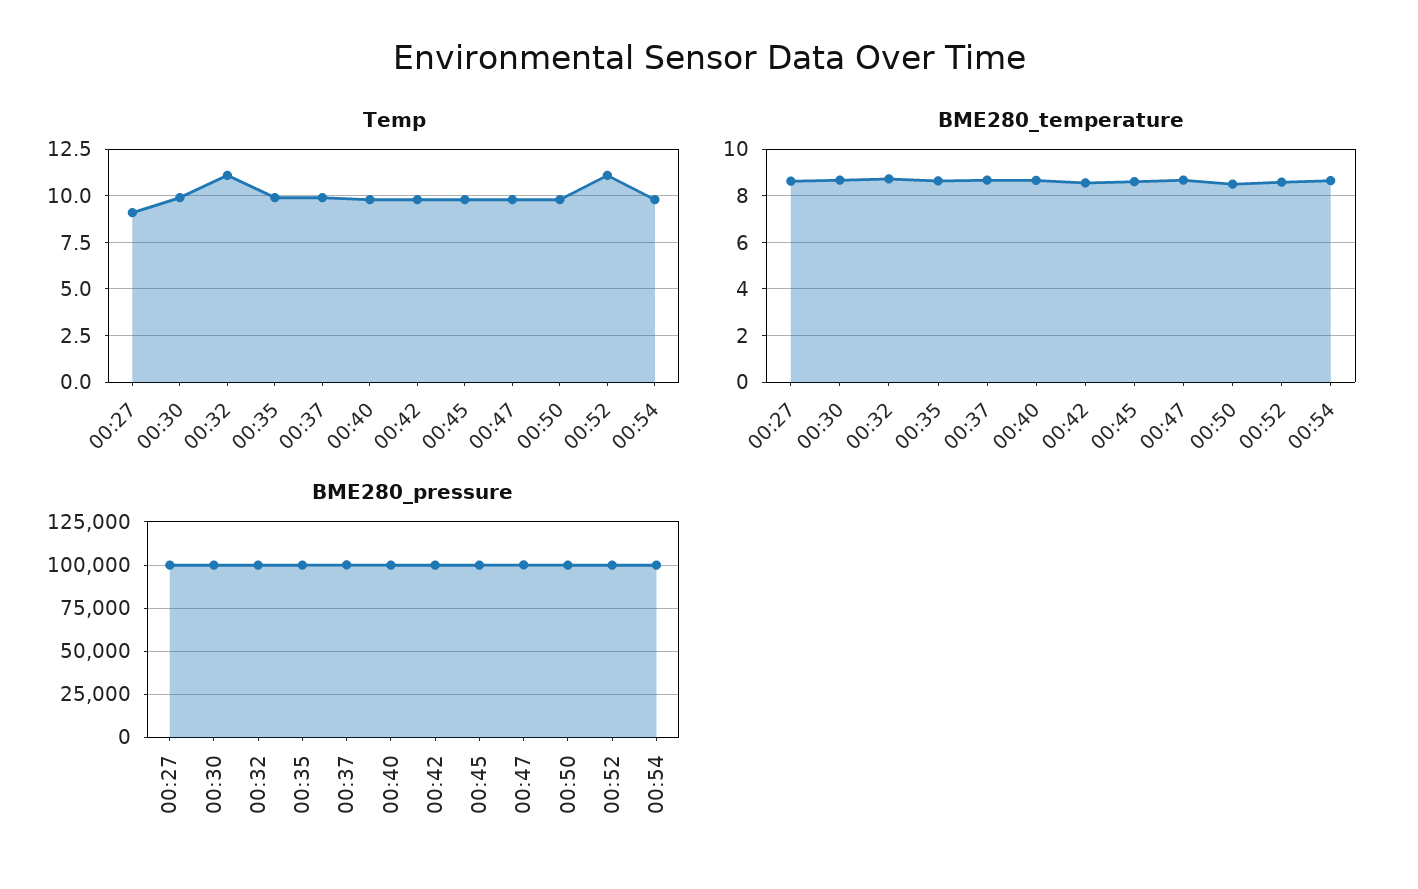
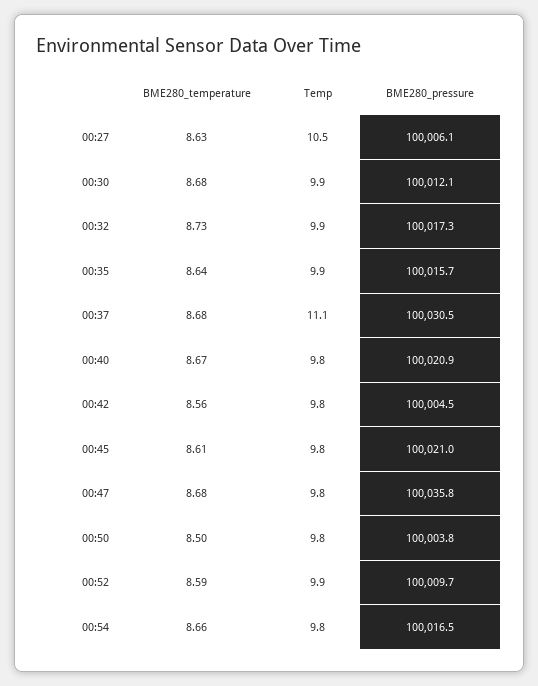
Temp, 00:27: 9 -> 10.5
Temp, 00:32: 11 -> 9.9
Temp, 00:37: 10 -> 11.1
Temp, 00:52: 11 -> 9.9

